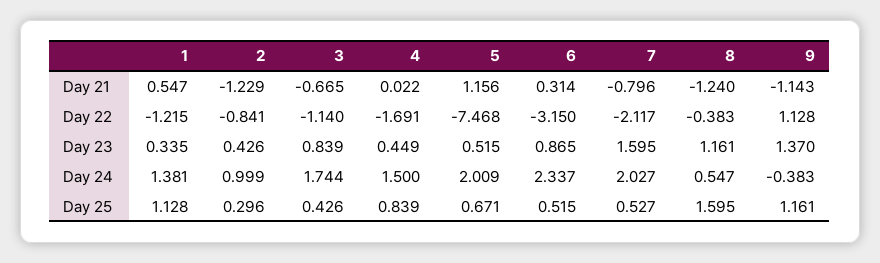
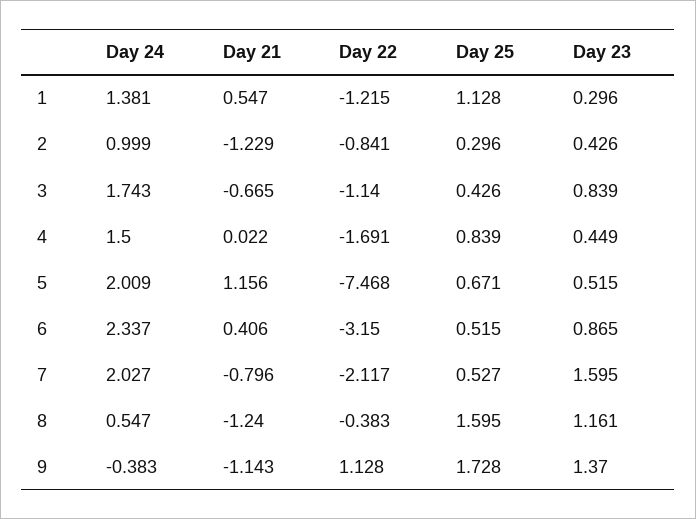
6, Day 21: 0.314 -> 0.406
1, Day 23: 0.335 -> 0.296
3, Day 24: 1.744 -> 1.743
9, Day 25: 1.161 -> 1.728

